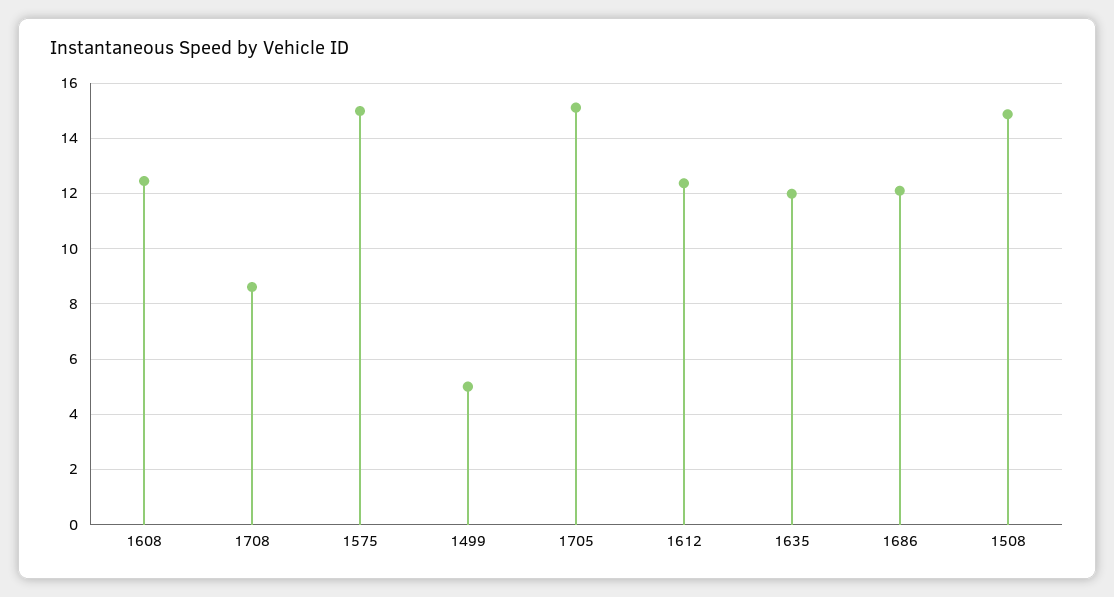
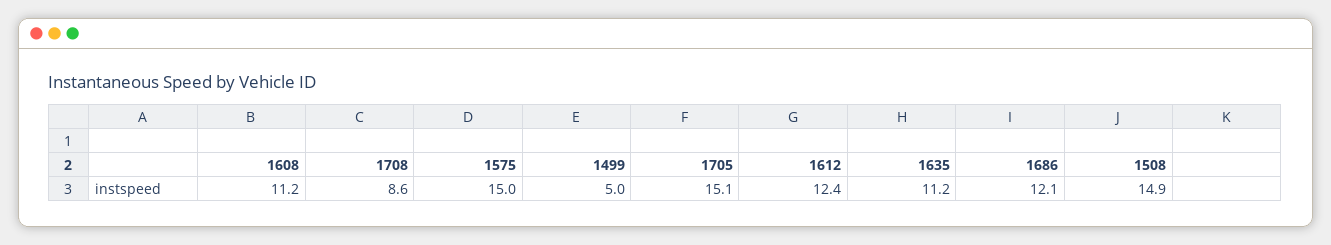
1608: 12.5 -> 11.2
1635: 12 -> 11.2

